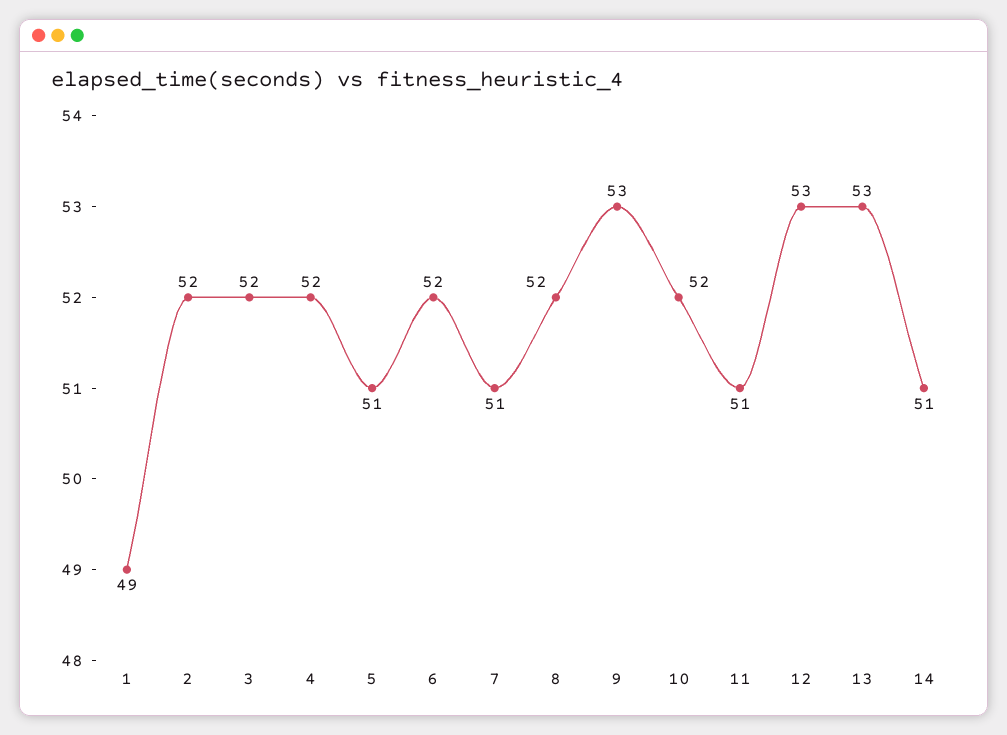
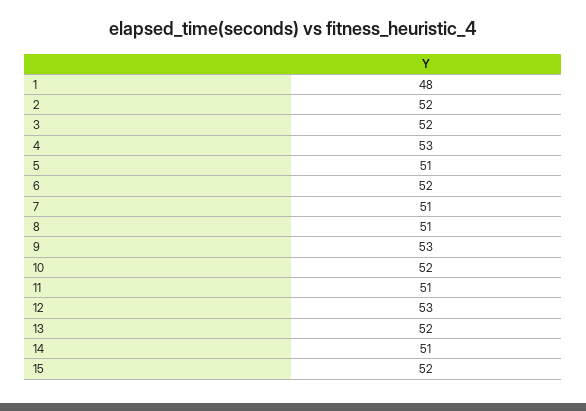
1: 49 -> 48
4: 52 -> 53
8: 52 -> 51
13: 53 -> 52
15: none -> 52

